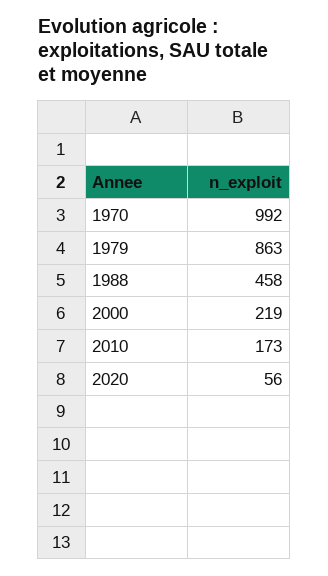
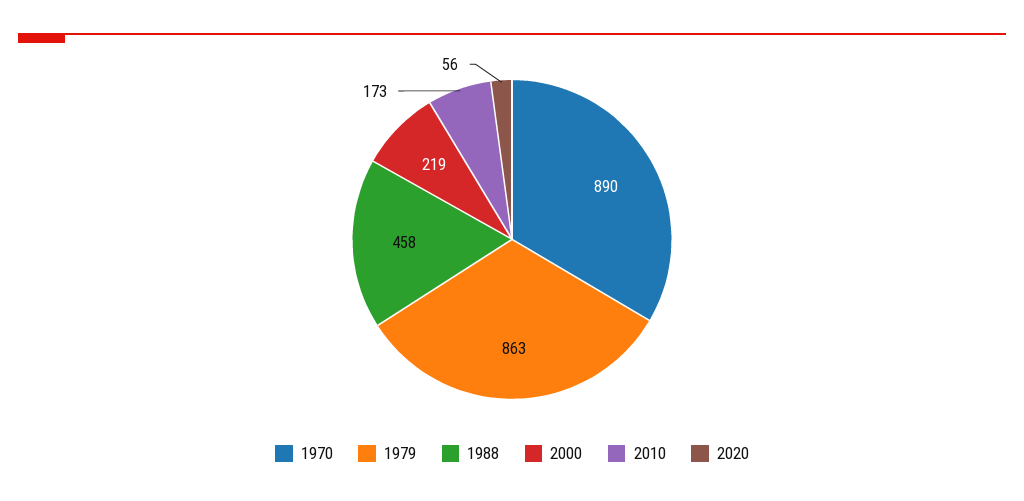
1970: 992 -> 890

